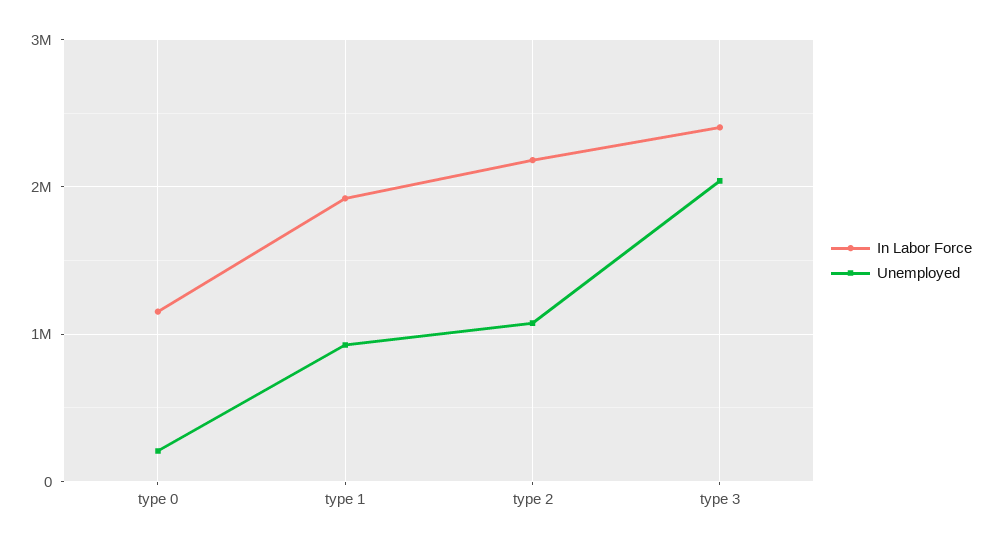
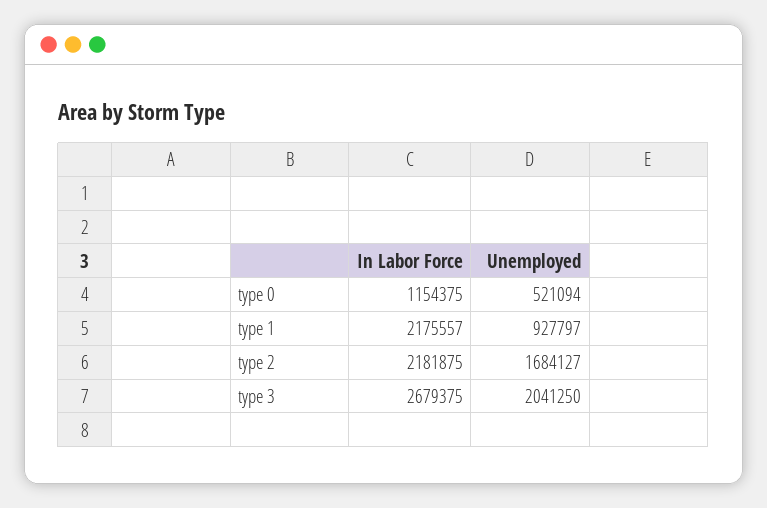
Unemployed, type 0: 200000 -> 521094
In Labor Force, type 1: 1900000 -> 2175557
Unemployed, type 2: 1100000 -> 1684127
In Labor Force, type 3: 2400000 -> 2679375

